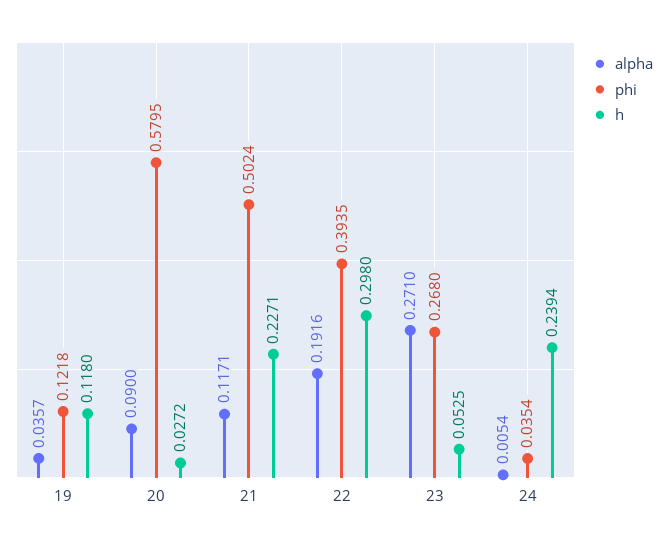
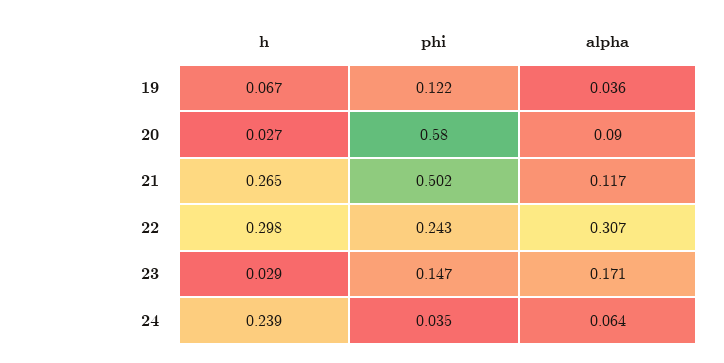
h, 19: 0.118 -> 0.067
h, 21: 0.2271 -> 0.265
alpha, 22: 0.1916 -> 0.307
phi, 22: 0.3935 -> 0.243
alpha, 23: 0.271 -> 0.171
phi, 23: 0.268 -> 0.147
h, 23: 0.0525 -> 0.029
alpha, 24: 0.0054 -> 0.064

